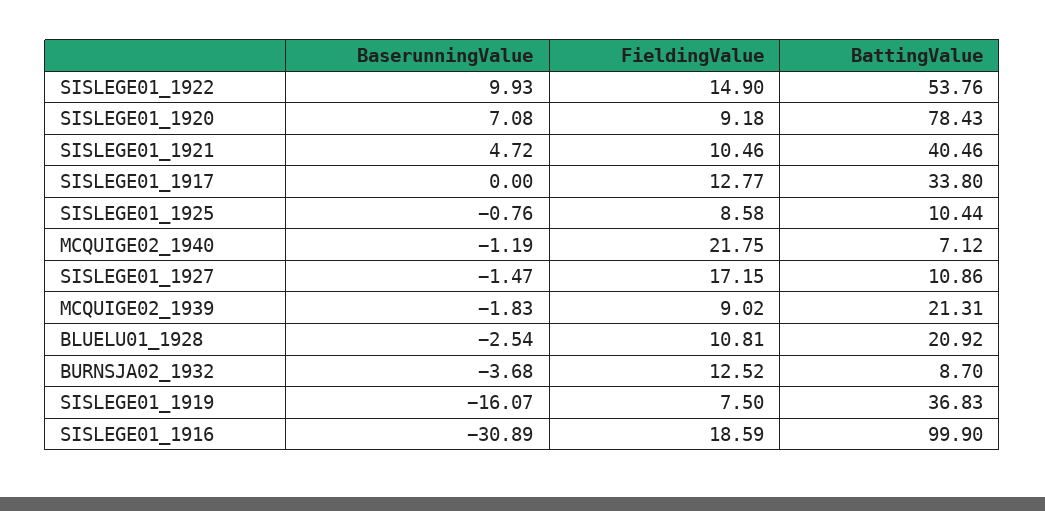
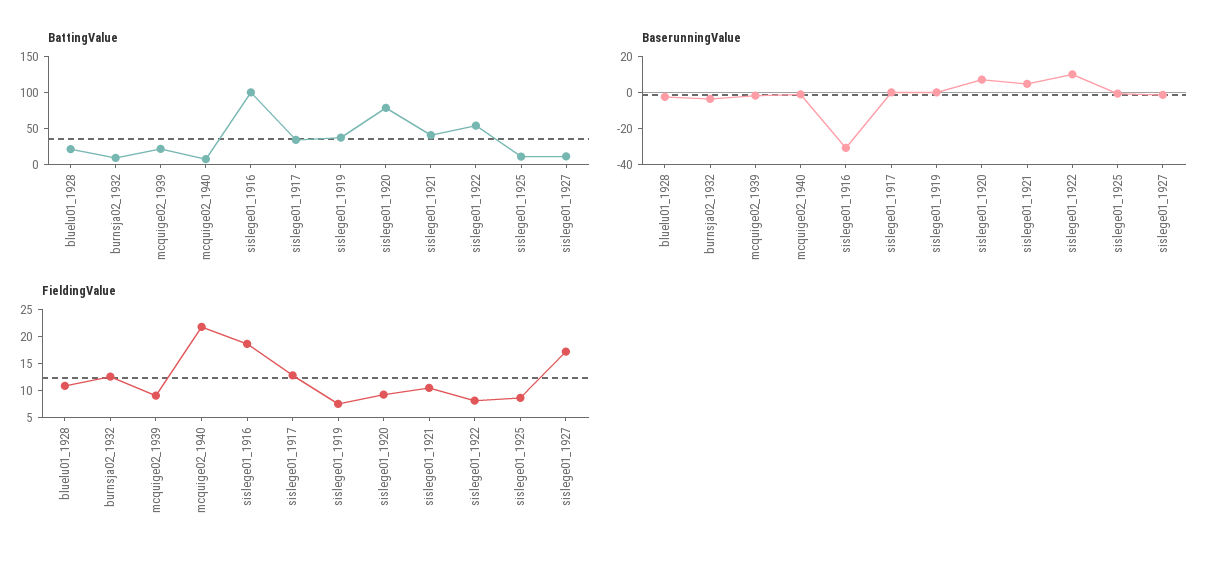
FieldingValue, SISLEGE01_1922: 14.9 -> 7.5
BaserunningValue, SISLEGE01_1919: -16.07 -> 0

